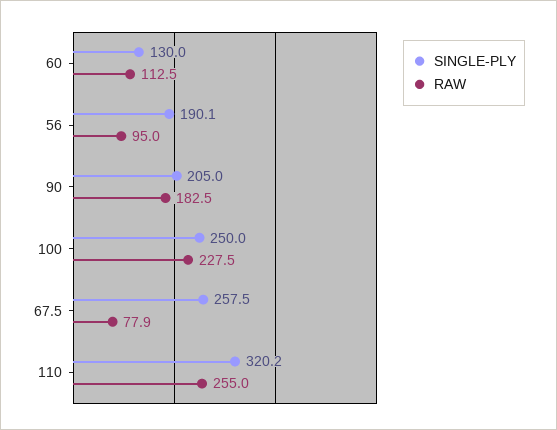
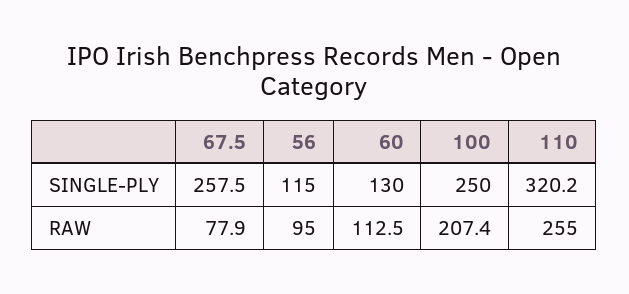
SINGLE-PLY, 56: 190.1 -> 115
SINGLE-PLY, 90: 205 -> none
RAW, 90: 182.5 -> none
RAW, 100: 227.5 -> 207.4

